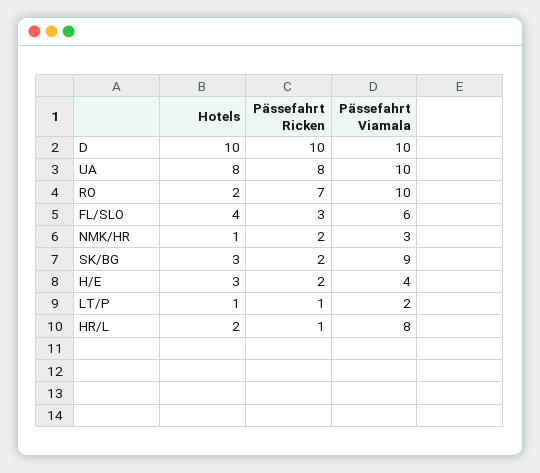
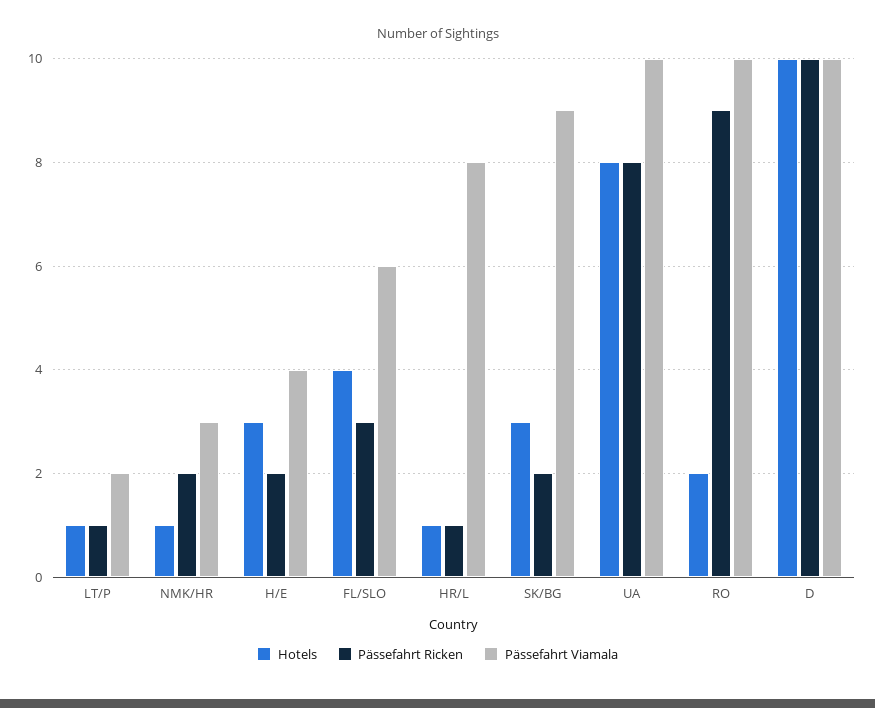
Pässefahrt Ricken, RO: 7 -> 9
Hotels, HR/L: 2 -> 1

